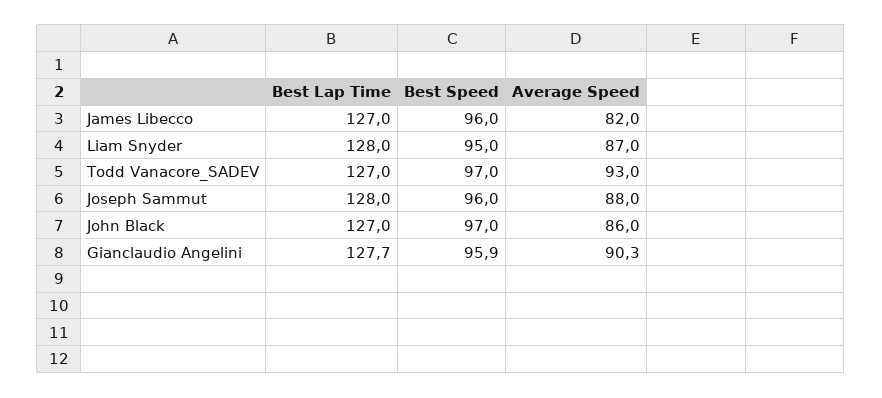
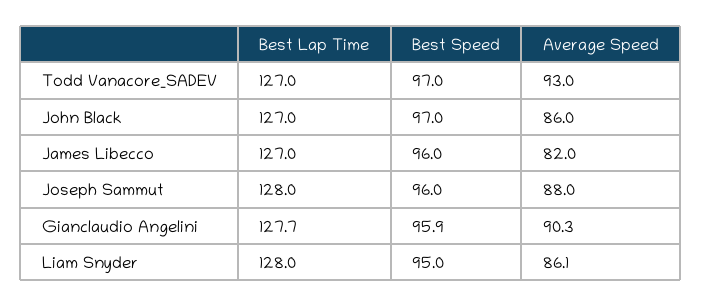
Average Speed, Liam Snyder: 87 -> 86.1

